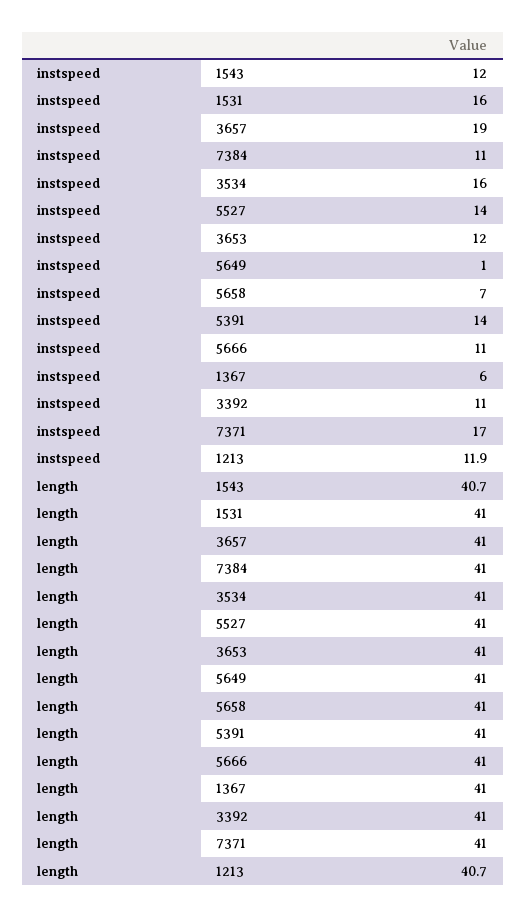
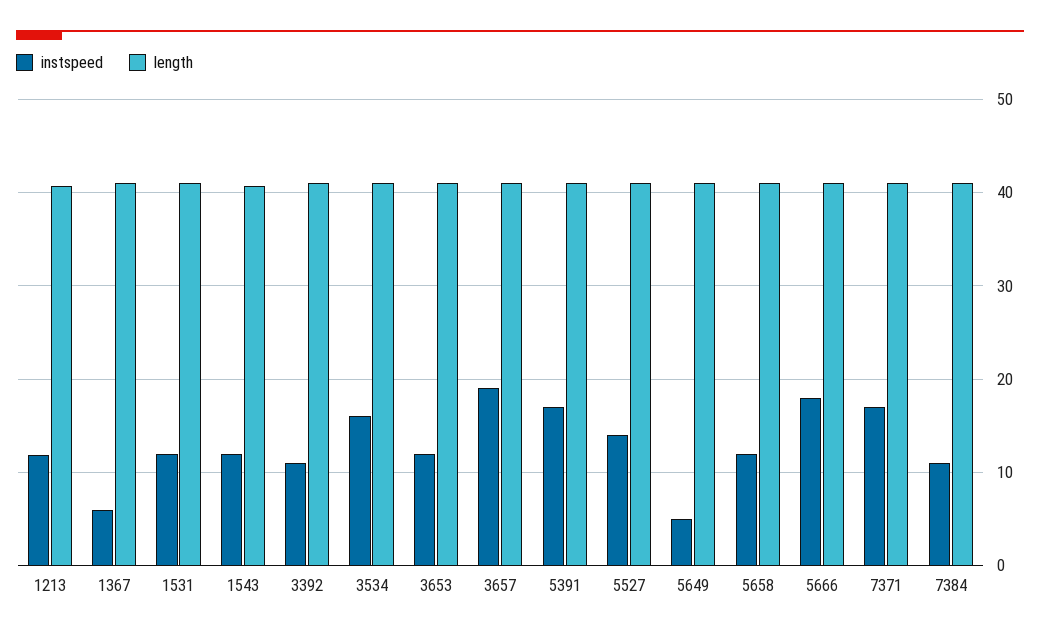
instspeed, 1531: 16 -> 12
instspeed, 5649: 1 -> 5
instspeed, 5658: 7 -> 12
instspeed, 5391: 14 -> 17
instspeed, 5666: 11 -> 18

